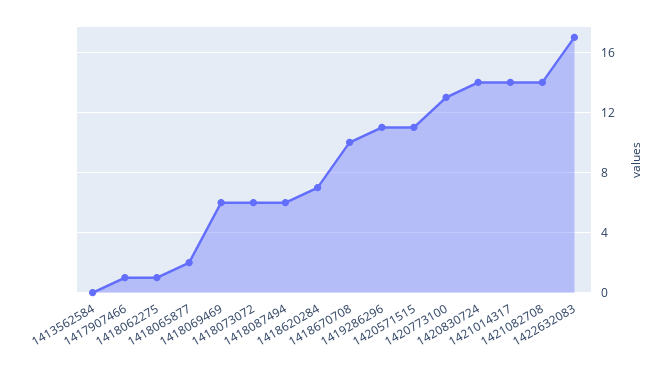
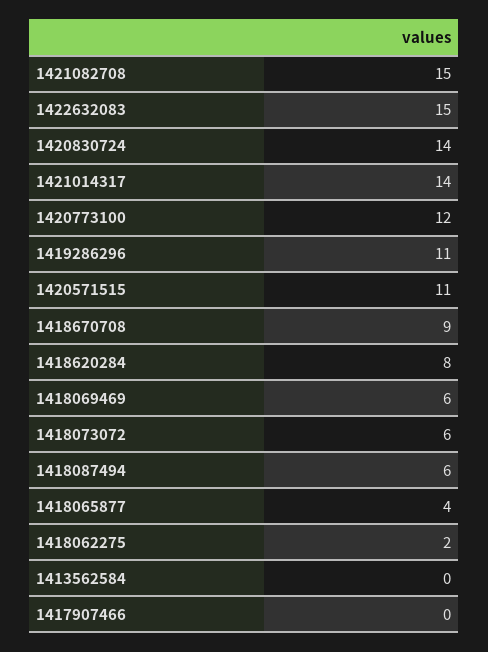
1417907466: 1 -> 0
1418062275: 1 -> 2
1418065877: 2 -> 4
1418620284: 7 -> 8
1418670708: 10 -> 9
1420773100: 13 -> 12
1421082708: 14 -> 15
1422632083: 17 -> 15

